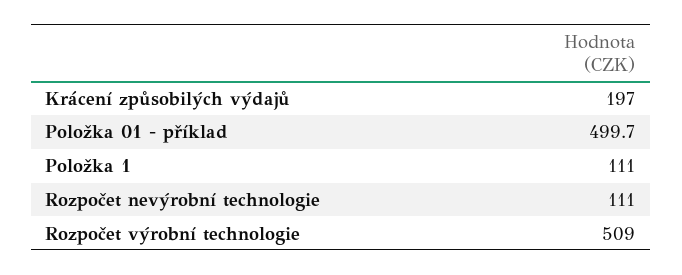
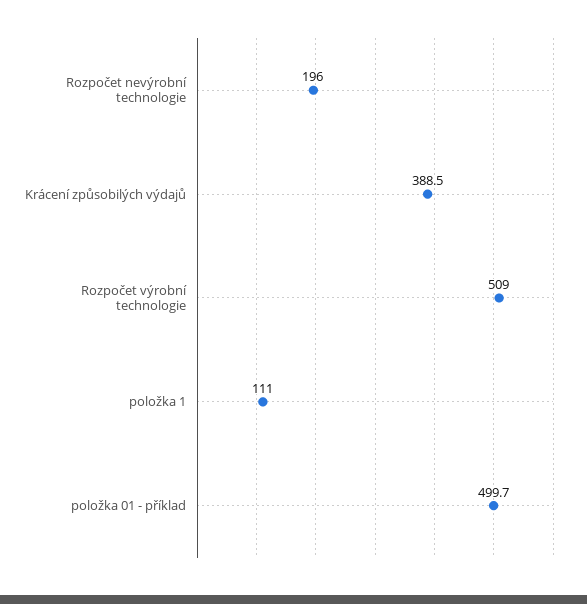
Krácení způsobilých výdajů: 197 -> 388.5
Rozpočet nevýrobní technologie: 111 -> 196

